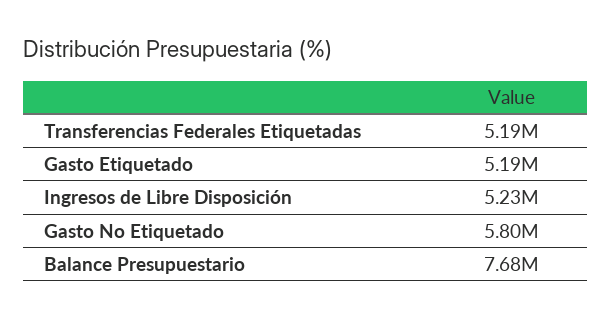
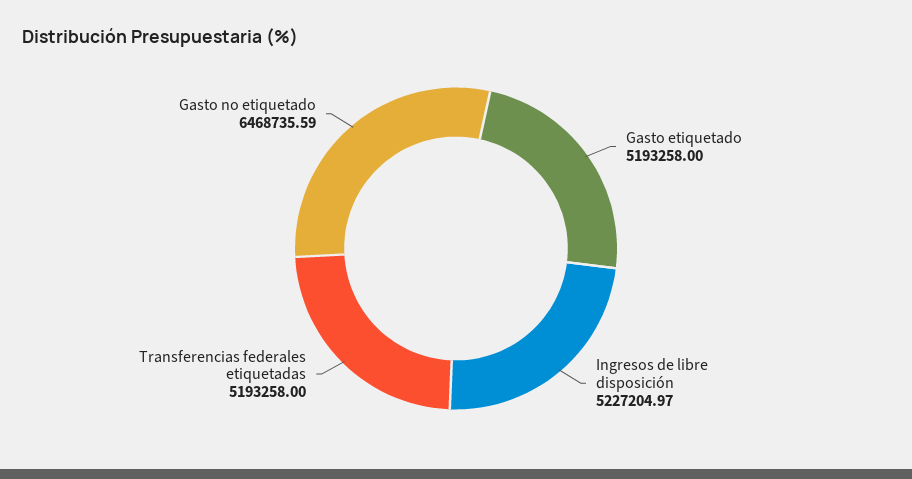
Gasto No Etiquetado: 5800000 -> 6468735.59
Balance Presupuestario: 7680000 -> none

